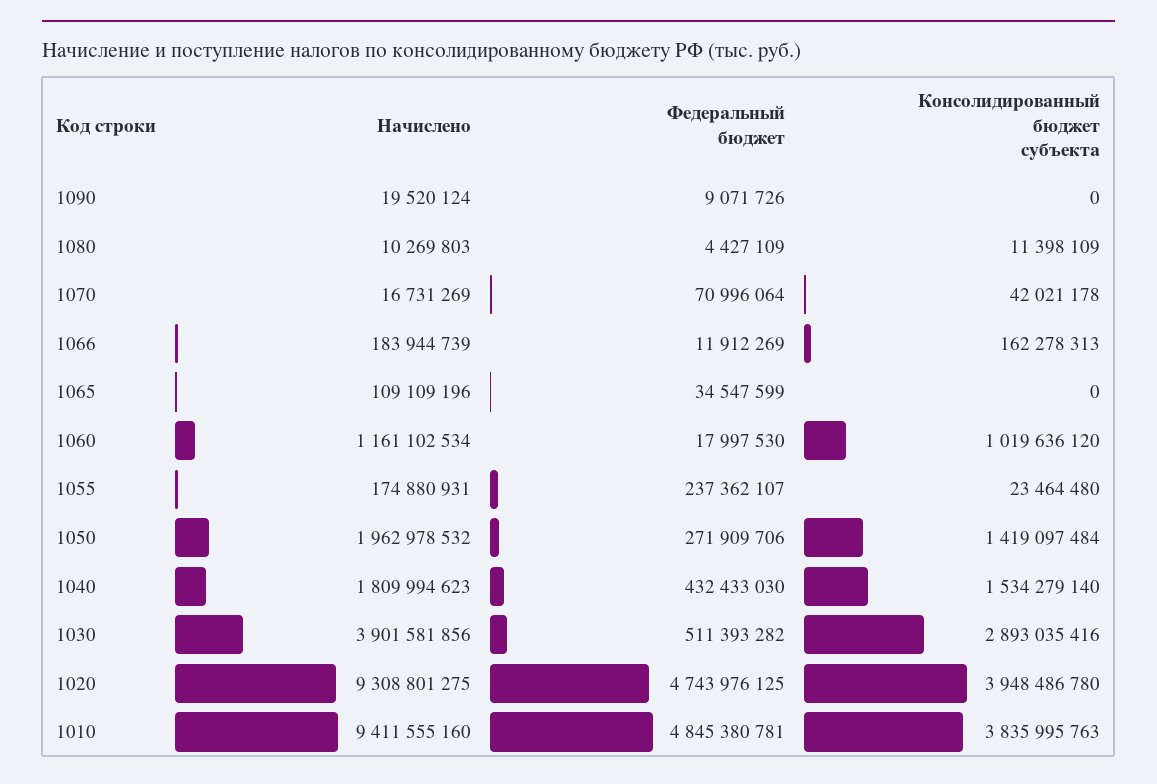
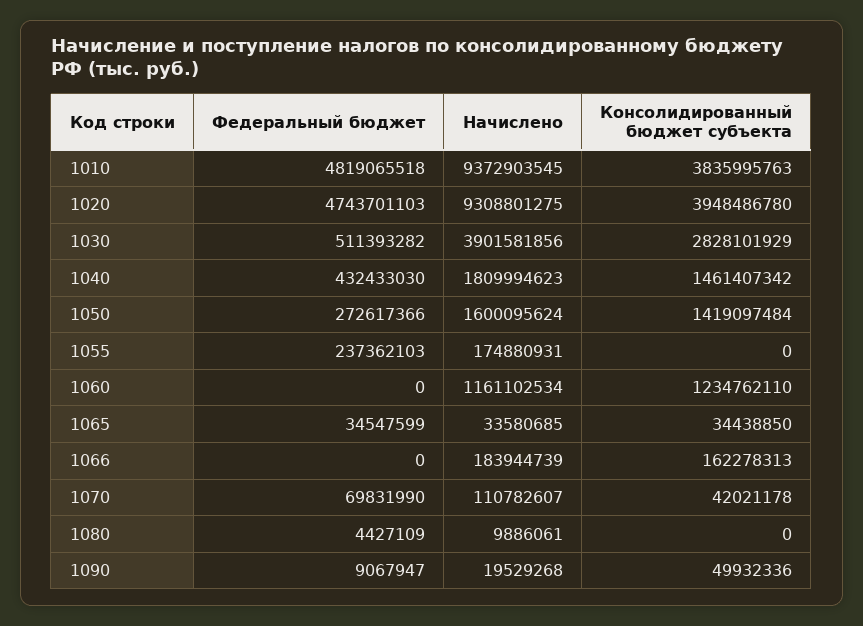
Начислено, 1090: 19520124 -> 19529268
Федеральный бюджет, 1090: 9071726 -> 9067947
Консолидированный бюджет субъекта, 1090: 0 -> 49932336
Начислено, 1080: 10269803 -> 9886061
Консолидированный бюджет субъекта, 1080: 11398109 -> 0
Начислено, 1070: 16731269 -> 110782607
Федеральный бюджет, 1070: 70996064 -> 69831990
Федеральный бюджет, 1066: 11912269 -> 0
Начислено, 1065: 109109196 -> 33580685
Консолидированный бюджет субъекта, 1065: 0 -> 34438850
Федеральный бюджет, 1060: 17997530 -> 0
Консолидированный бюджет субъекта, 1060: 1019636120 -> 1234762110
Федеральный бюджет, 1055: 237362107 -> 237362103
Консолидированный бюджет субъекта, 1055: 23464480 -> 0
Начислено, 1050: 1962978532 -> 1600095624
Федеральный бюджет, 1050: 271909706 -> 272617366
Консолидированный бюджет субъекта, 1040: 1534279140 -> 1461407342
Консолидированный бюджет субъекта, 1030: 2893035416 -> 2828101929
Федеральный бюджет, 1020: 4743976125 -> 4743701103
Начислено, 1010: 9411555160 -> 9372903545
Федеральный бюджет, 1010: 4845380781 -> 4819065518

